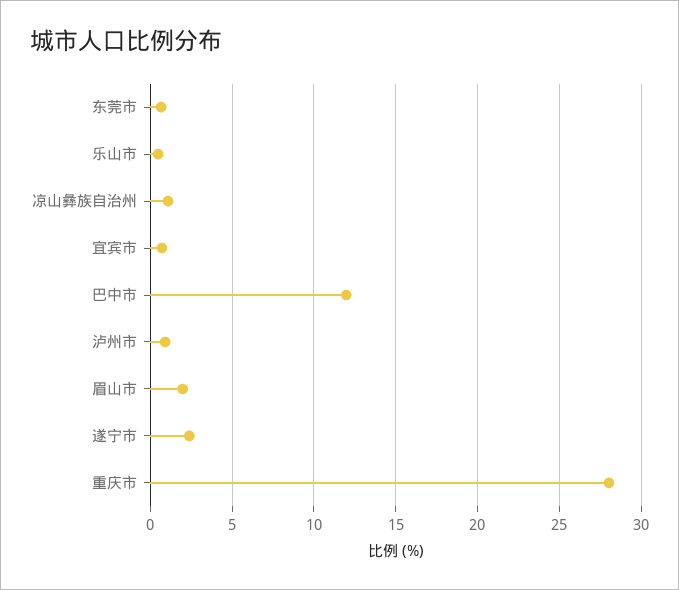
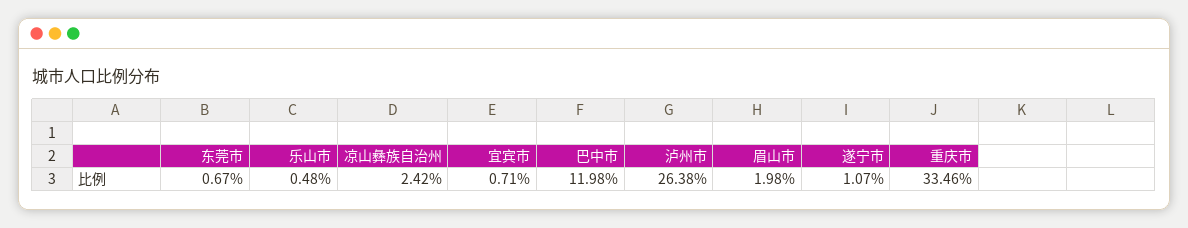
凉山彝族自治州: 1 -> 2.42
泸州市: 1 -> 26.38
遂宁市: 2.5 -> 1.07
重庆市: 28 -> 33.46

